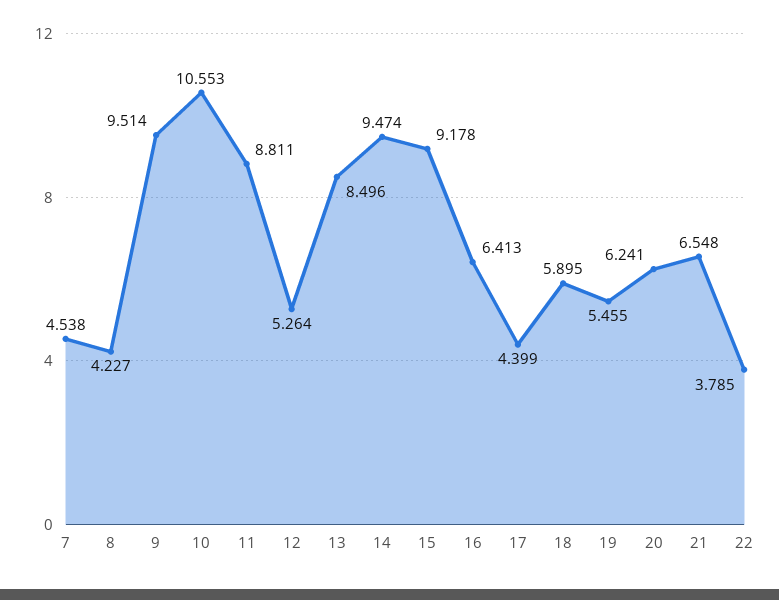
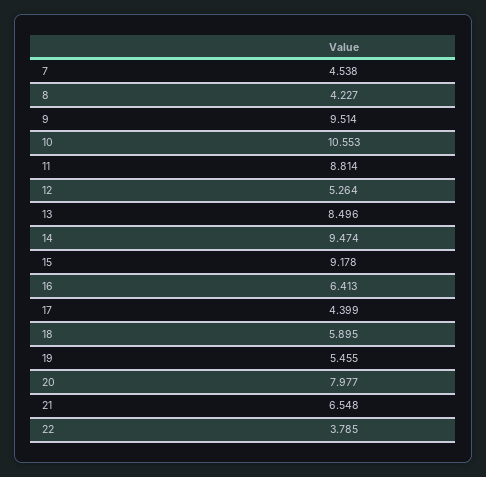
11: 8.811 -> 8.814
20: 6.241 -> 7.977

